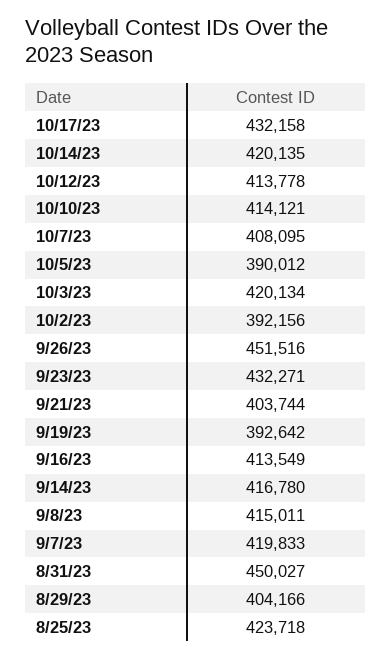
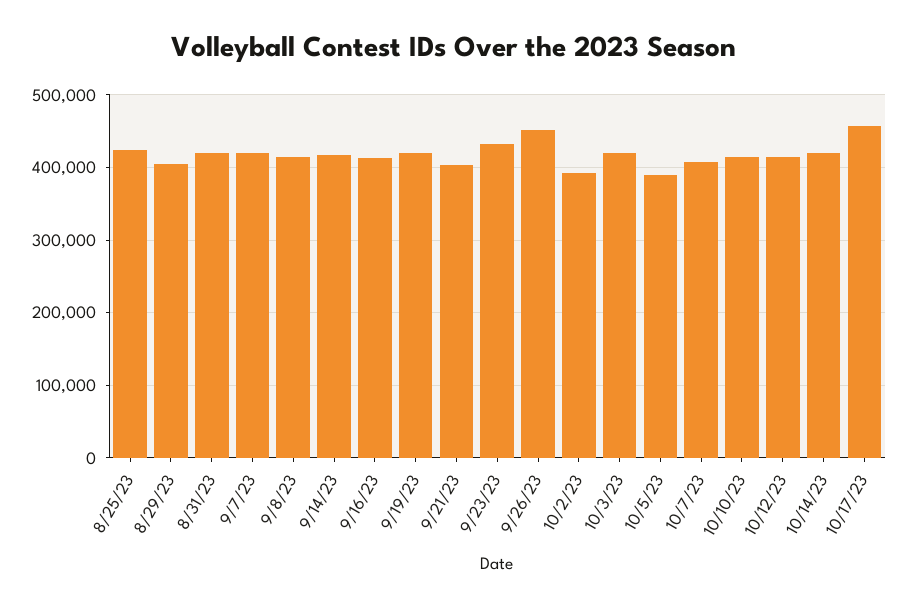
10/17/23: 432158 -> 460000
9/19/23: 392642 -> 420000
8/31/23: 450027 -> 420000

